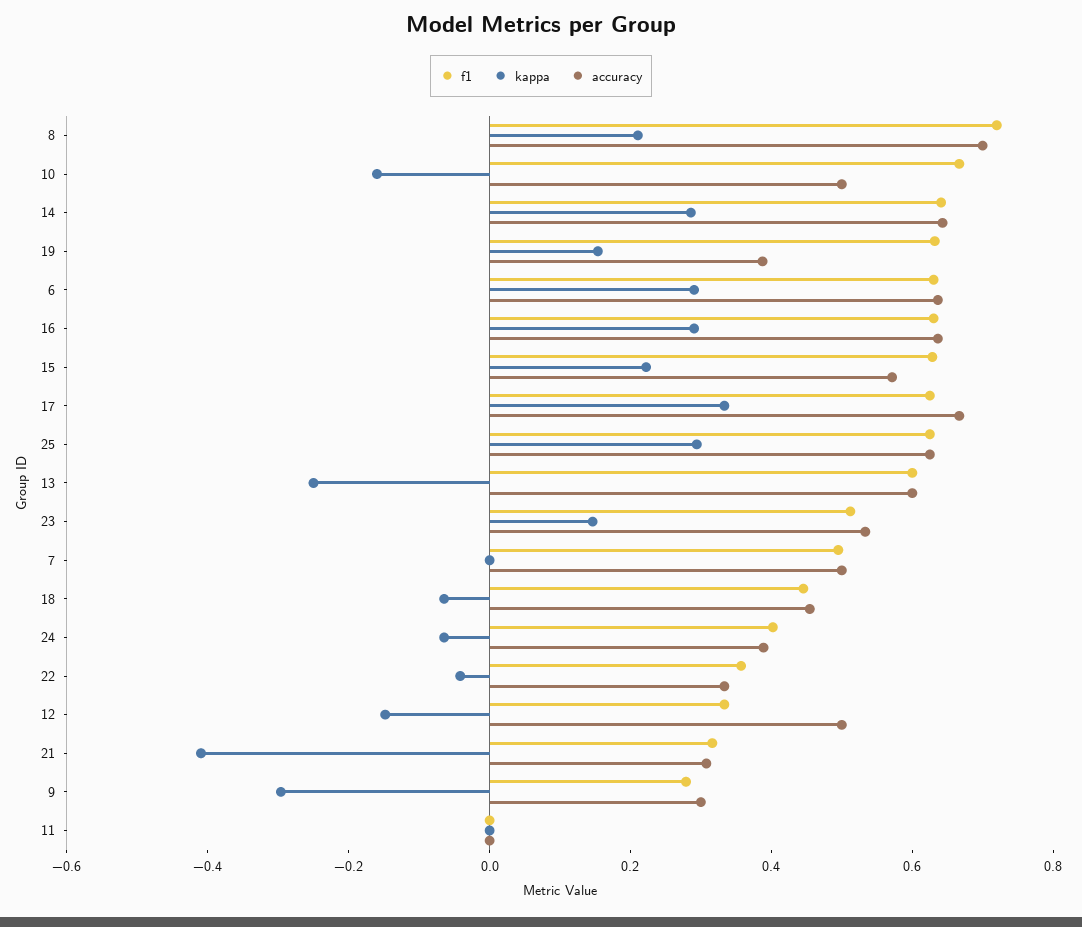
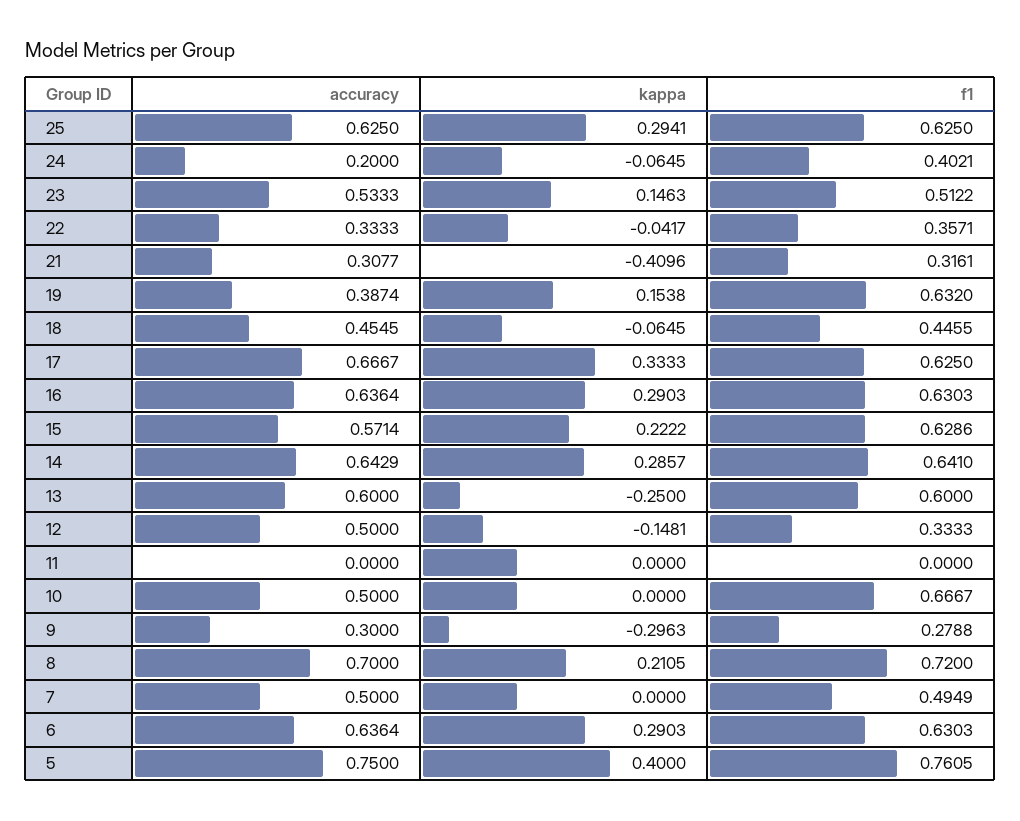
kappa, 10: -0.15 -> 0
accuracy, 24: 0.4 -> 0.2
accuracy, 5: none -> 0.75
kappa, 5: none -> 0.4
f1, 5: none -> 0.7605

